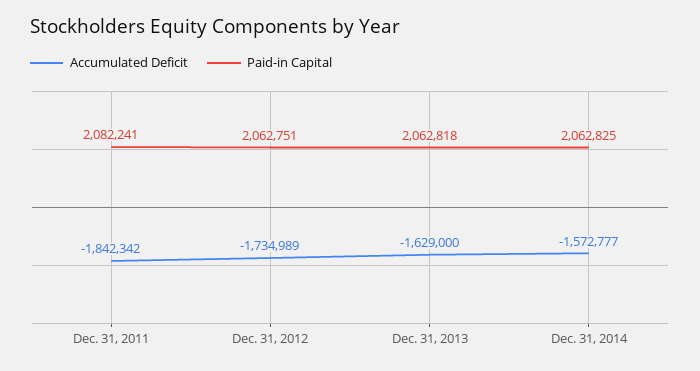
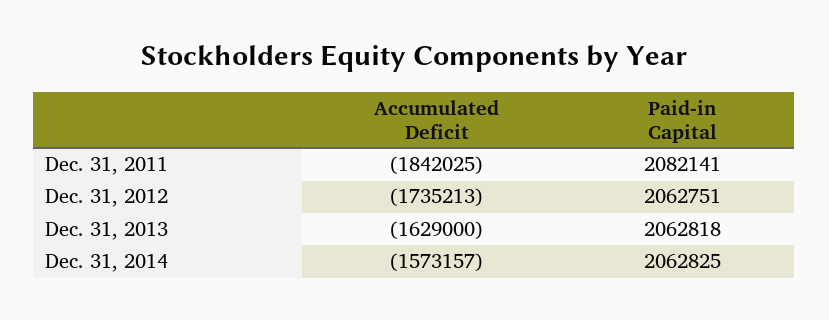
Accumulated Deficit, Dec. 31, 2011: -1842342 -> -1842025
Paid-in Capital, Dec. 31, 2011: 2082241 -> 2082141
Accumulated Deficit, Dec. 31, 2012: -1734989 -> -1735213
Accumulated Deficit, Dec. 31, 2014: -1572777 -> -1573157

